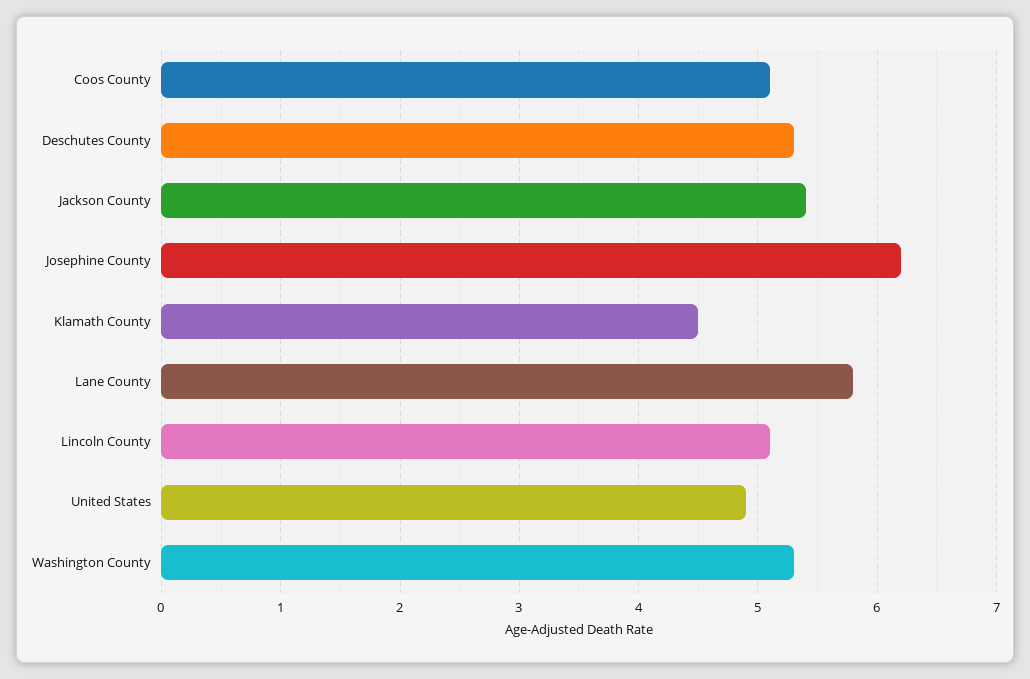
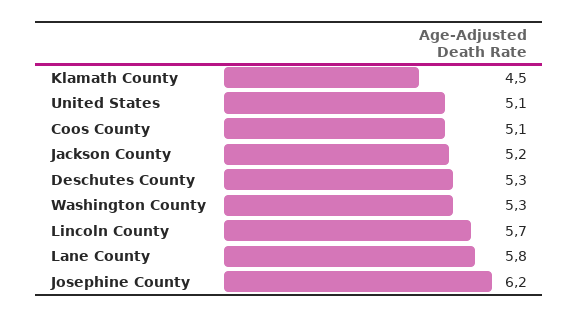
Jackson County: 5.4 -> 5.2
Lincoln County: 5.1 -> 5.7
United States: 4.9 -> 5.1

